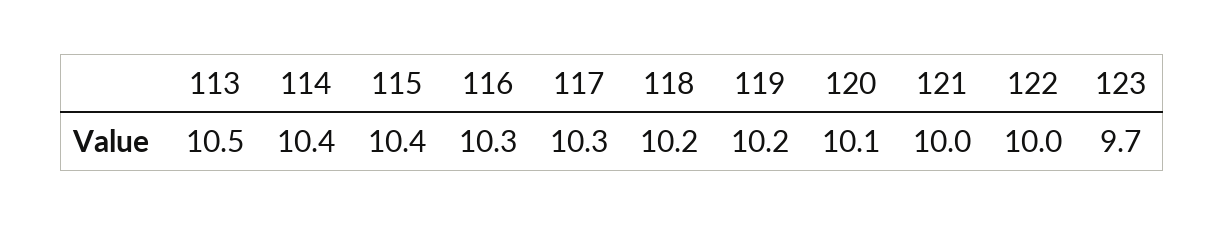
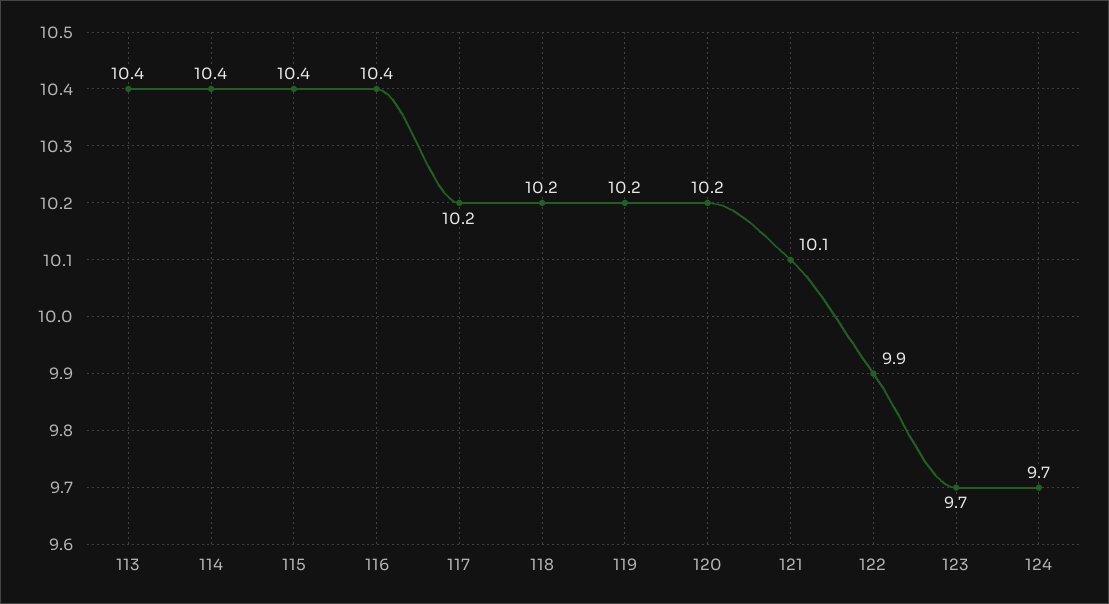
113: 10.5 -> 10.4
116: 10.3 -> 10.4
117: 10.3 -> 10.2
120: 10.1 -> 10.2
121: 10 -> 10.1
122: 10 -> 9.9
124: none -> 9.7

